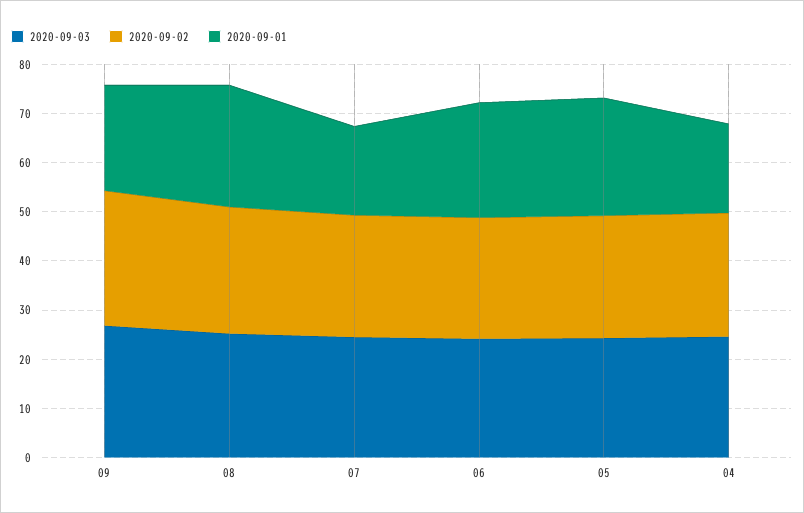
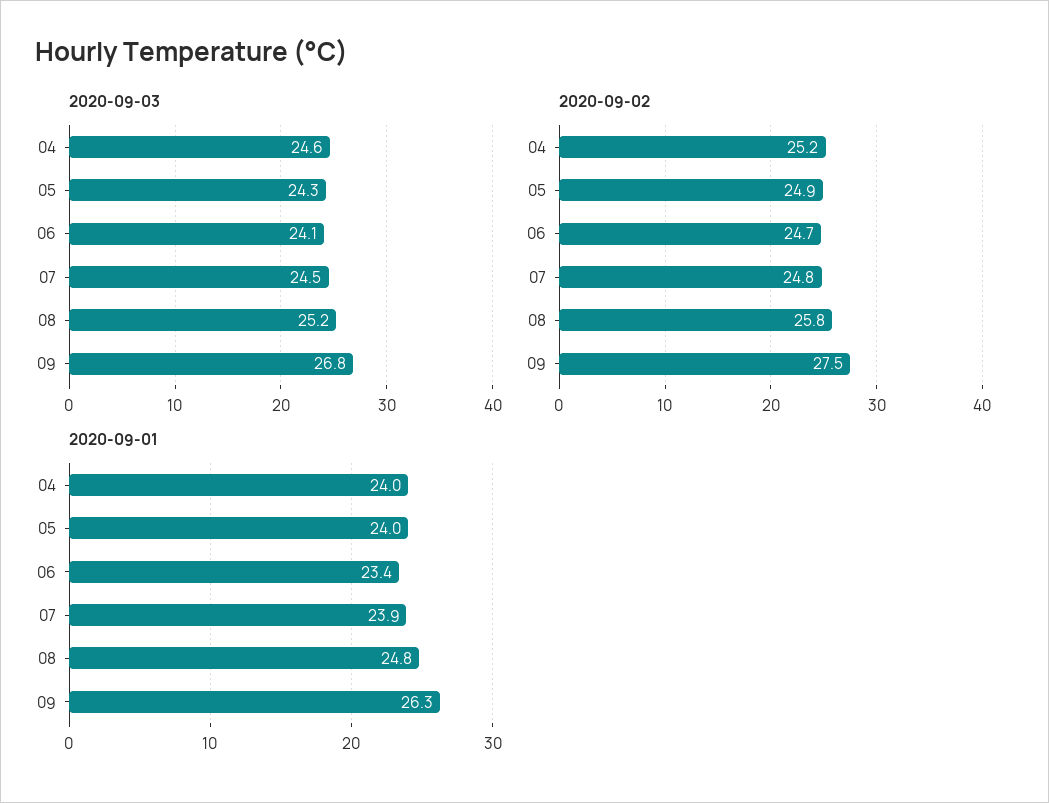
2020-09-01, 09: 22 -> 26.3
2020-09-01, 07: 18 -> 23.9
2020-09-01, 04: 18 -> 24

